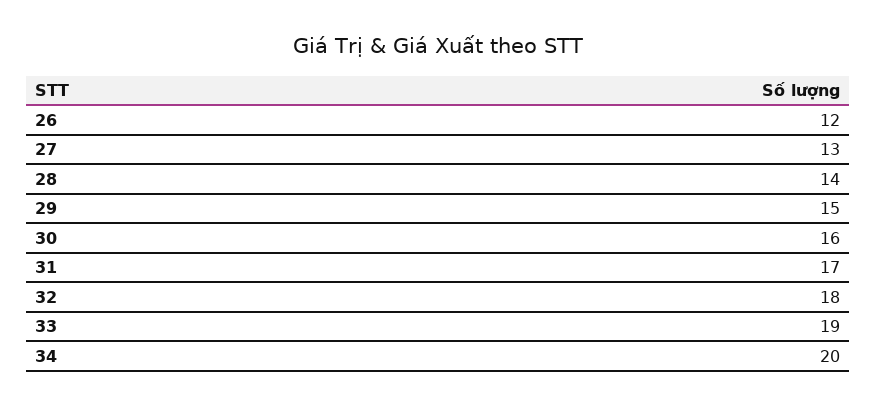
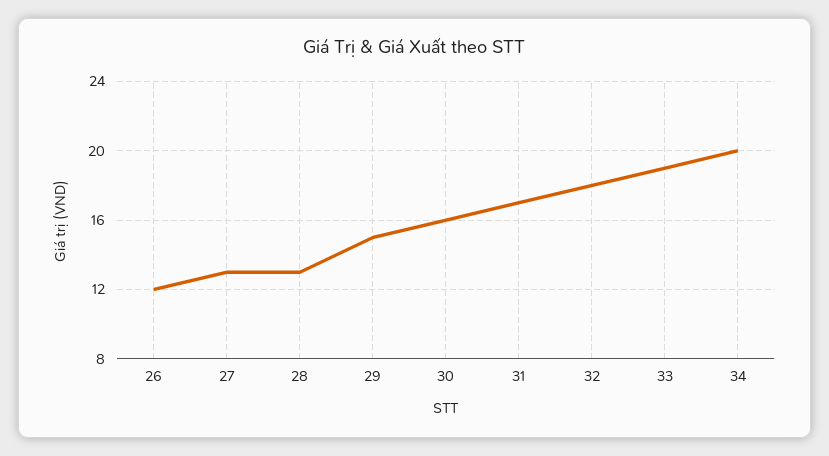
28: 14 -> 13

